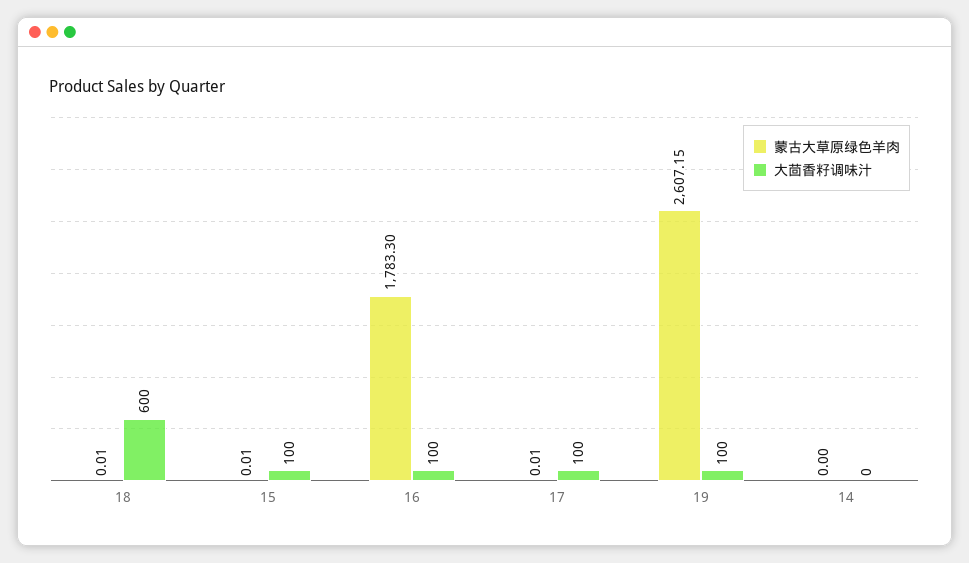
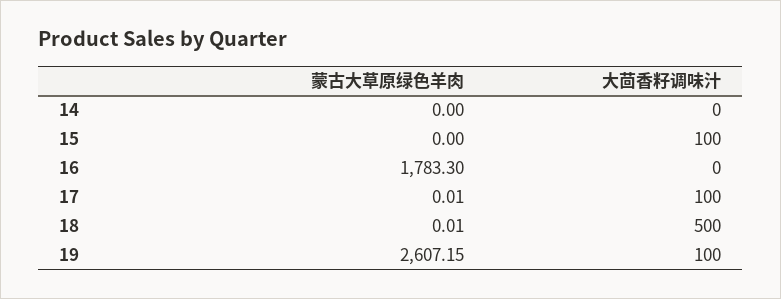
大茴香籽调味汁, 18: 600 -> 500
蒙古大草原绿色羊肉, 15: 0.01 -> 0
大茴香籽调味汁, 16: 100 -> 0

